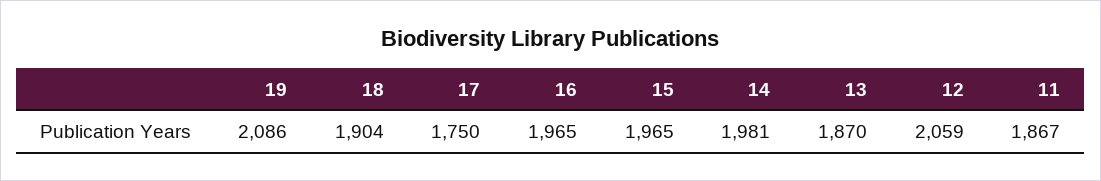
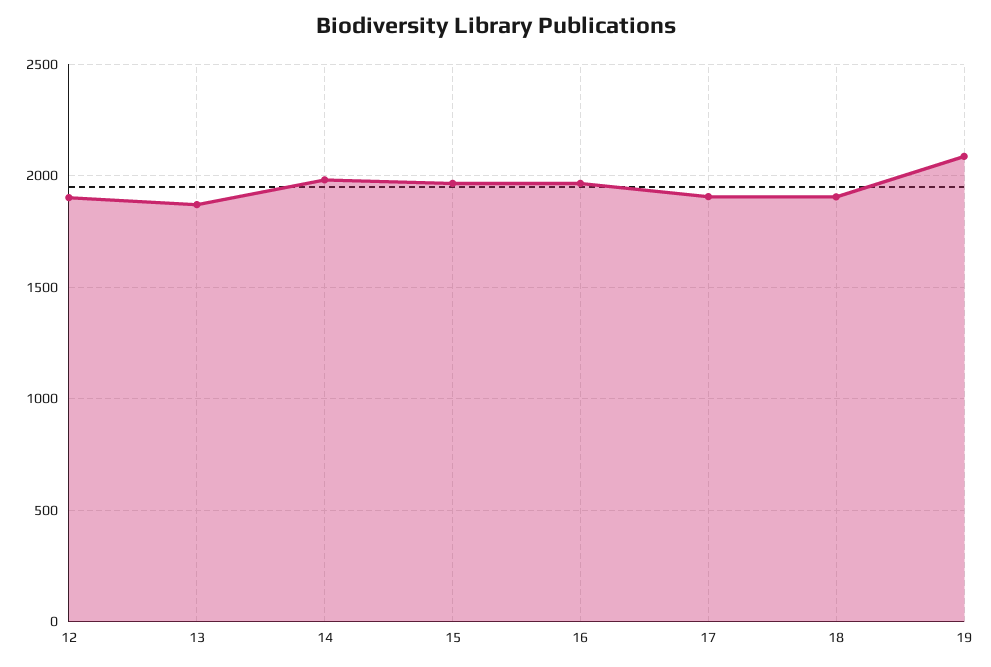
17: 1750 -> 1900
12: 2059 -> 1900
11: 1867 -> none

